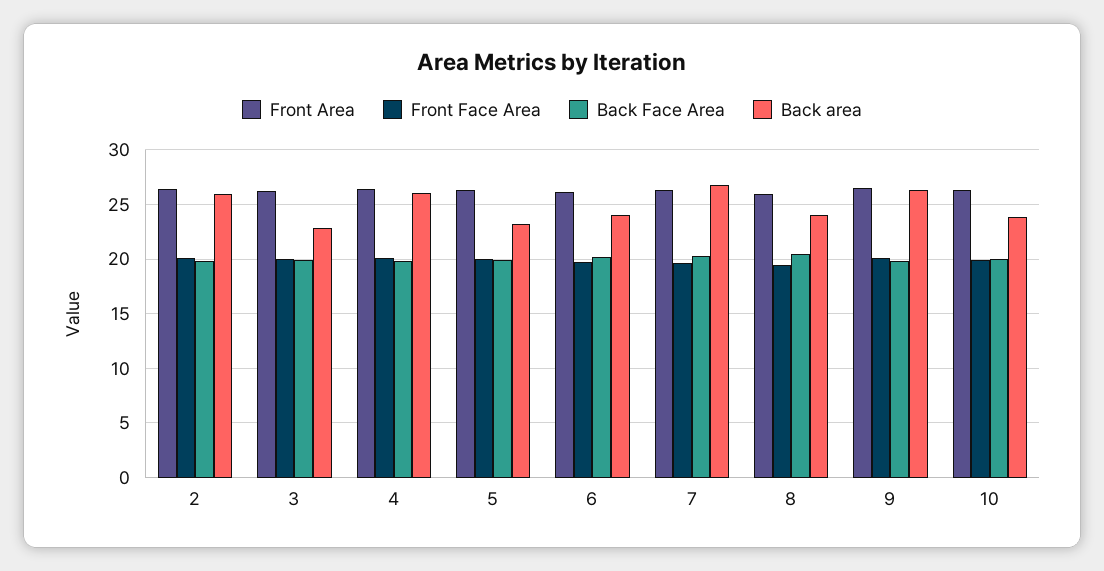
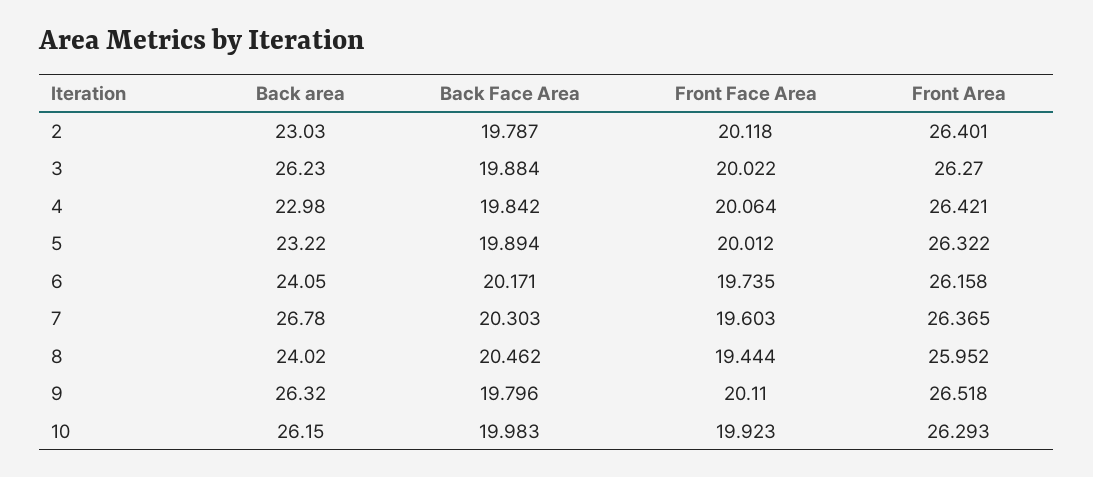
Back area, 2: 26 -> 23.03
Back area, 3: 23 -> 26.23
Back area, 4: 26 -> 22.98
Back area, 10: 24 -> 26.15

